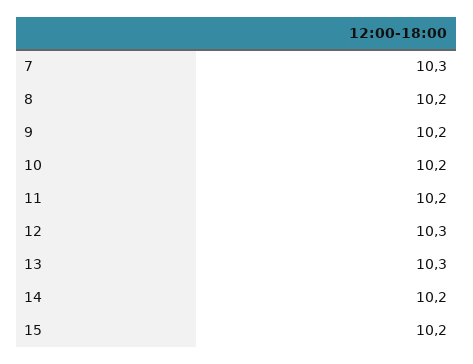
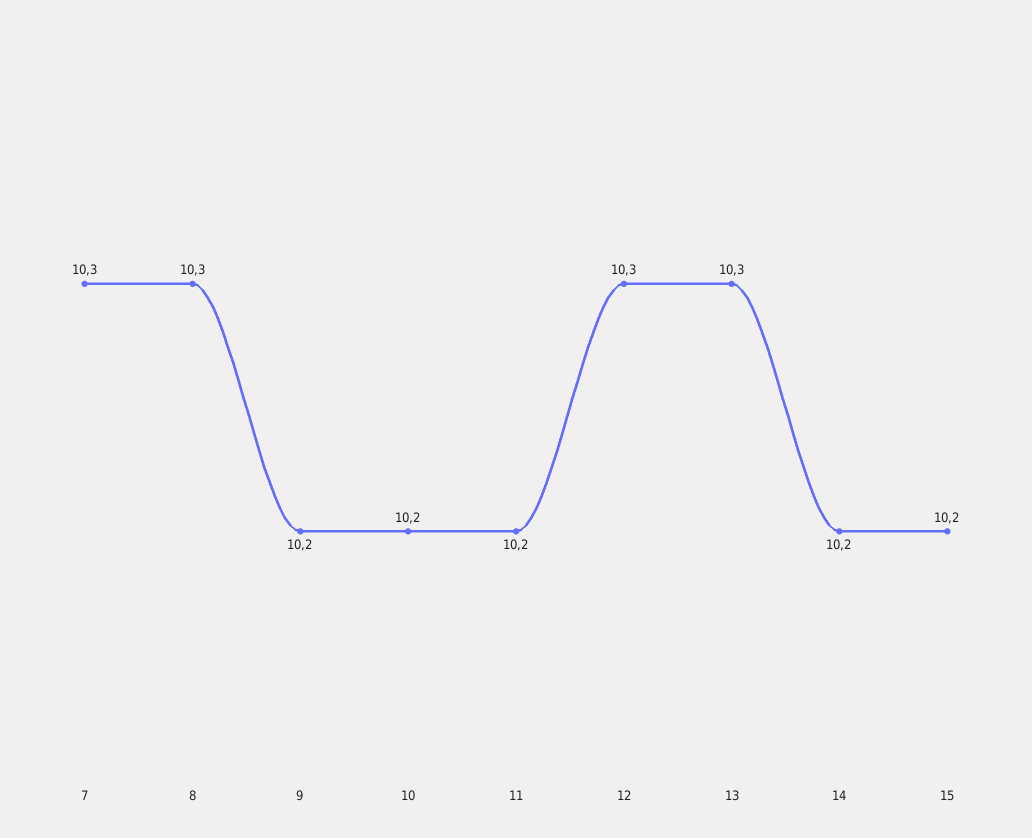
8: 10.2 -> 10.3

